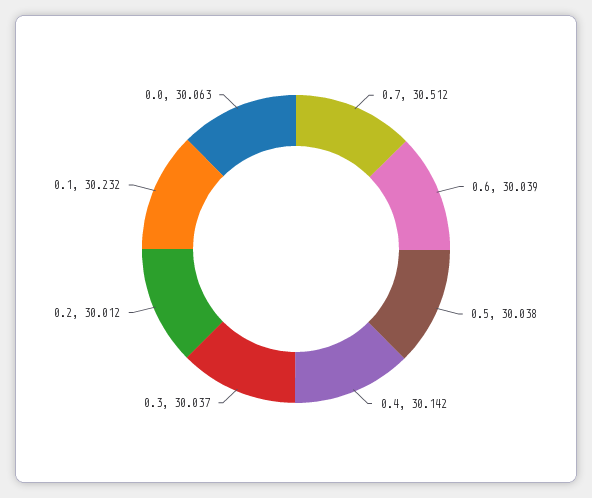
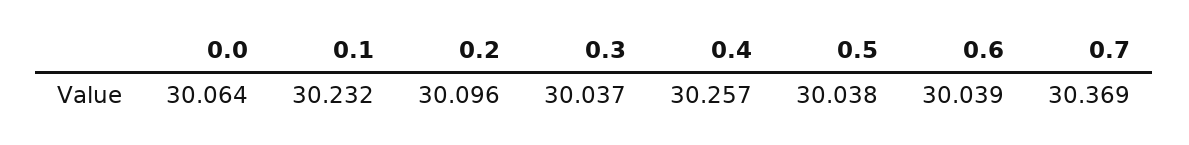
0.7: 30.512 -> 30.369
0.4: 30.142 -> 30.257
0.2: 30.012 -> 30.096
0.0: 30.063 -> 30.064

